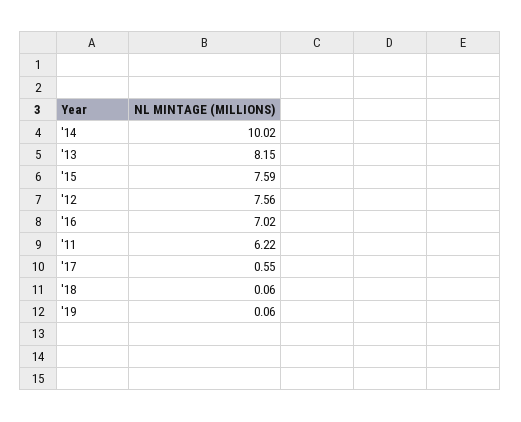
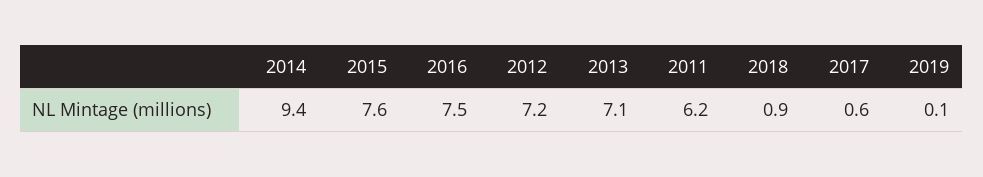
'14: 10.02 -> 9.4
'13: 8.15 -> 7.1
'12: 7.56 -> 7.2
'16: 7.02 -> 7.5
'18: 0.06 -> 0.9

